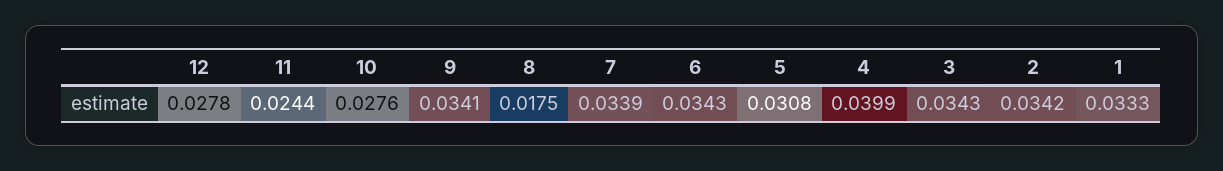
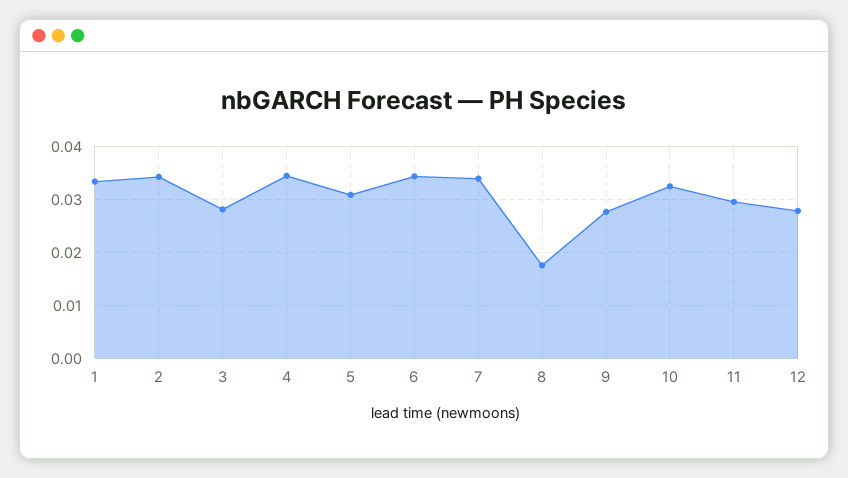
11: 0.0244 -> 0.03
10: 0.0276 -> 0.032
9: 0.0341 -> 0.028
4: 0.0399 -> 0.034
3: 0.0343 -> 0.028

